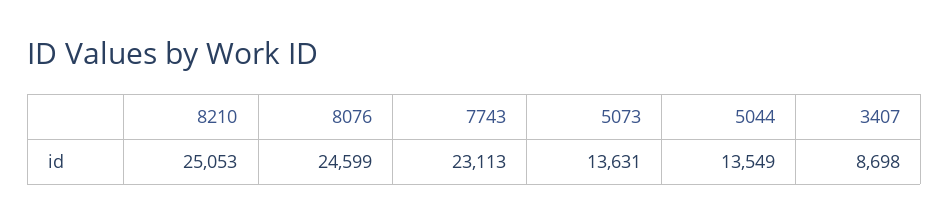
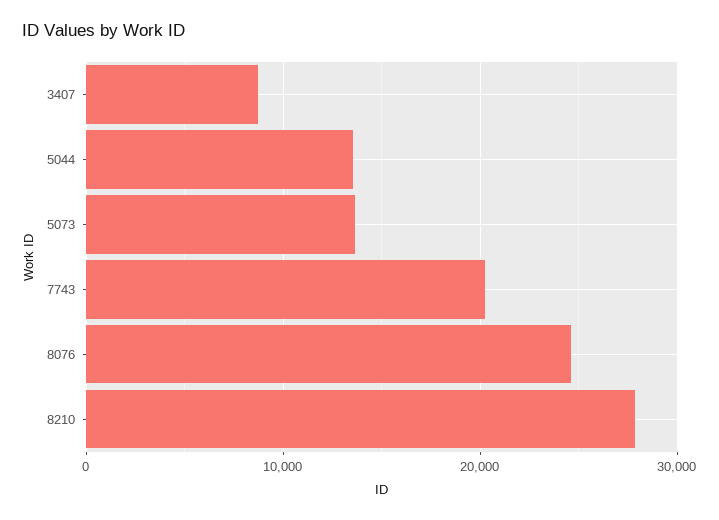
8210: 25053 -> 28000
7743: 23113 -> 20000

